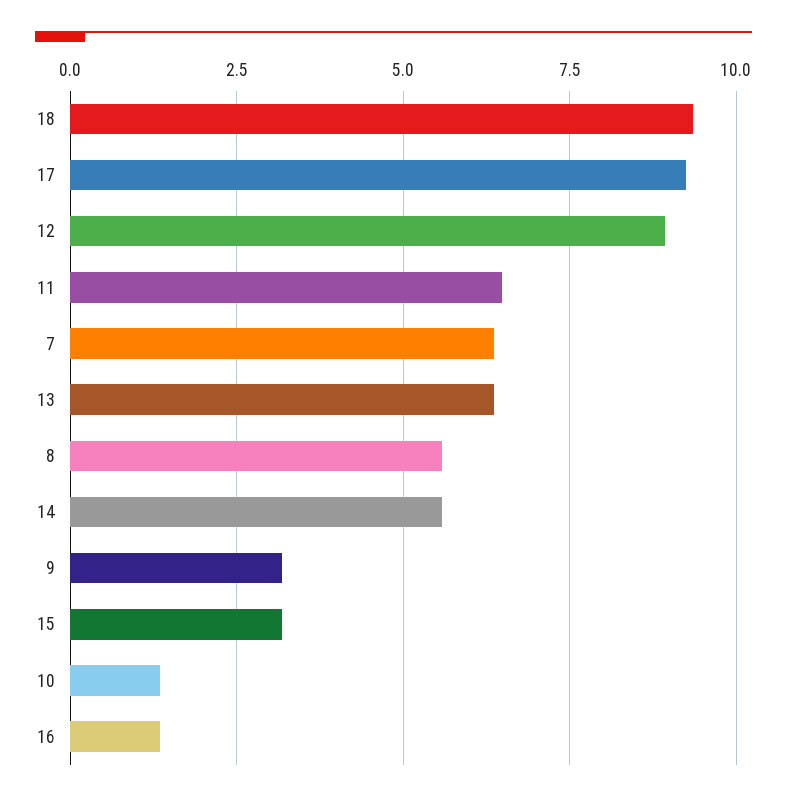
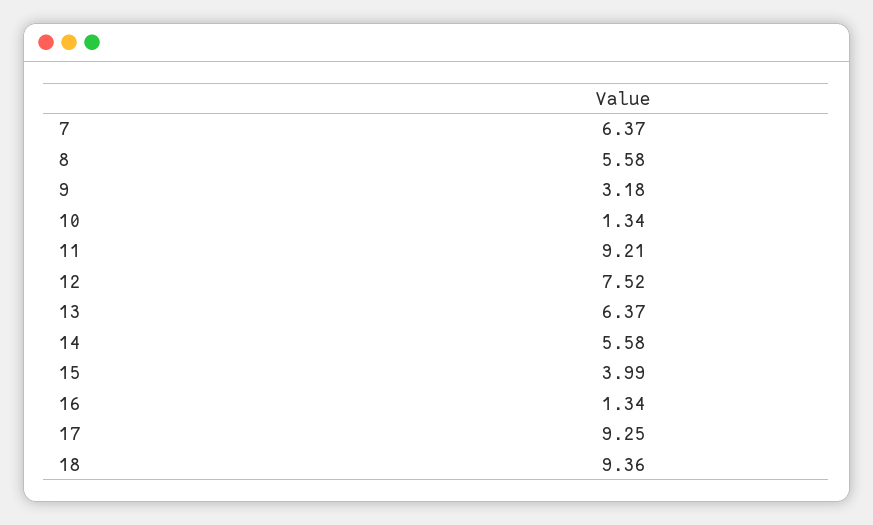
12: 9 -> 7.52
11: 6.5 -> 9.21
15: 3.25 -> 3.99

